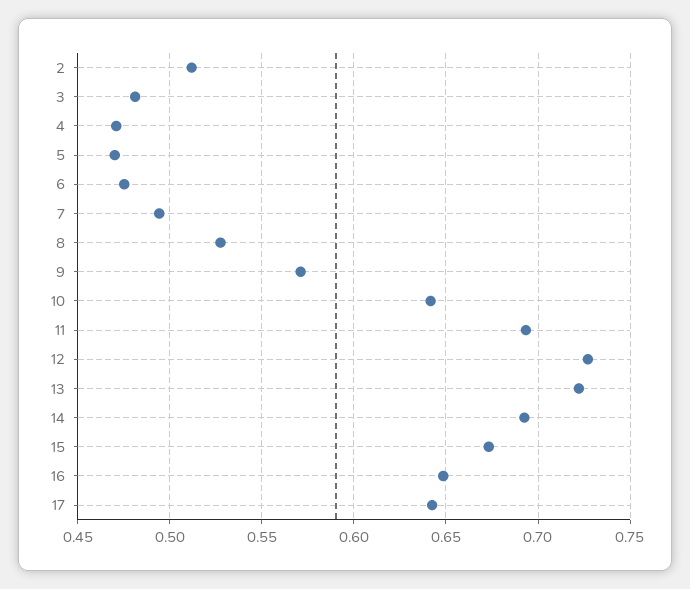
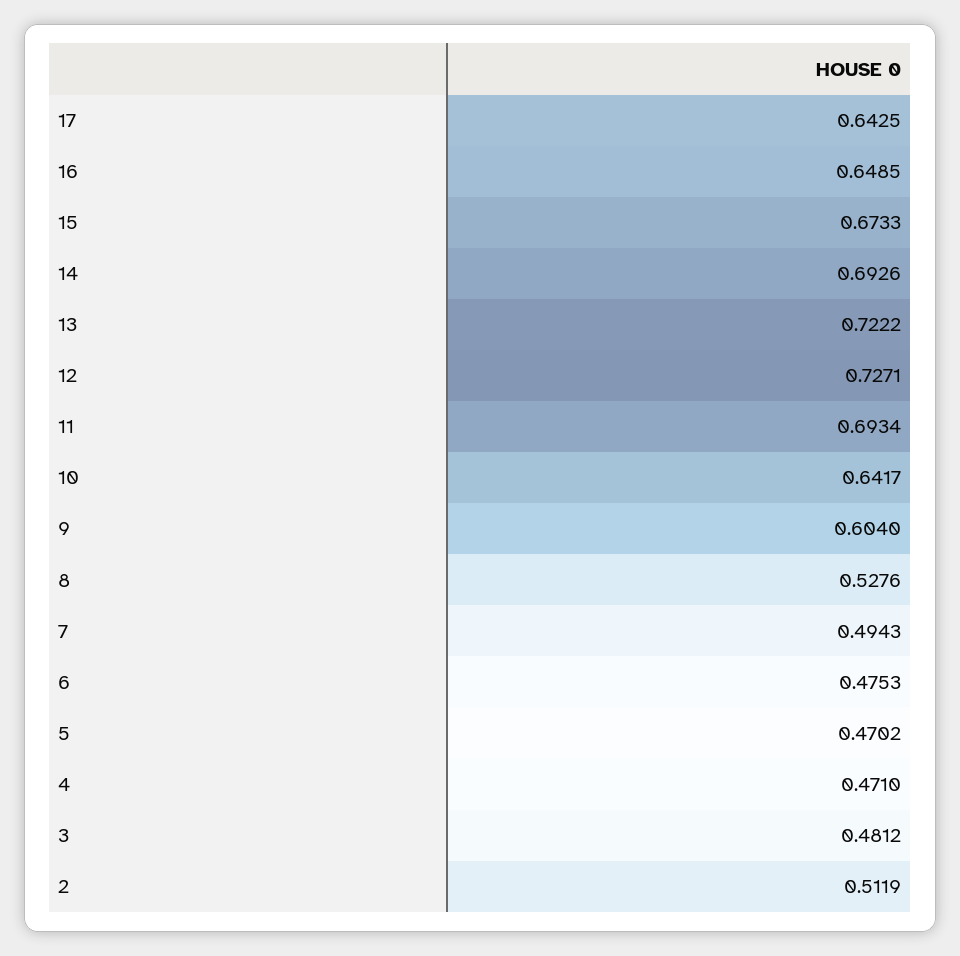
9: 0.57 -> 0.604

